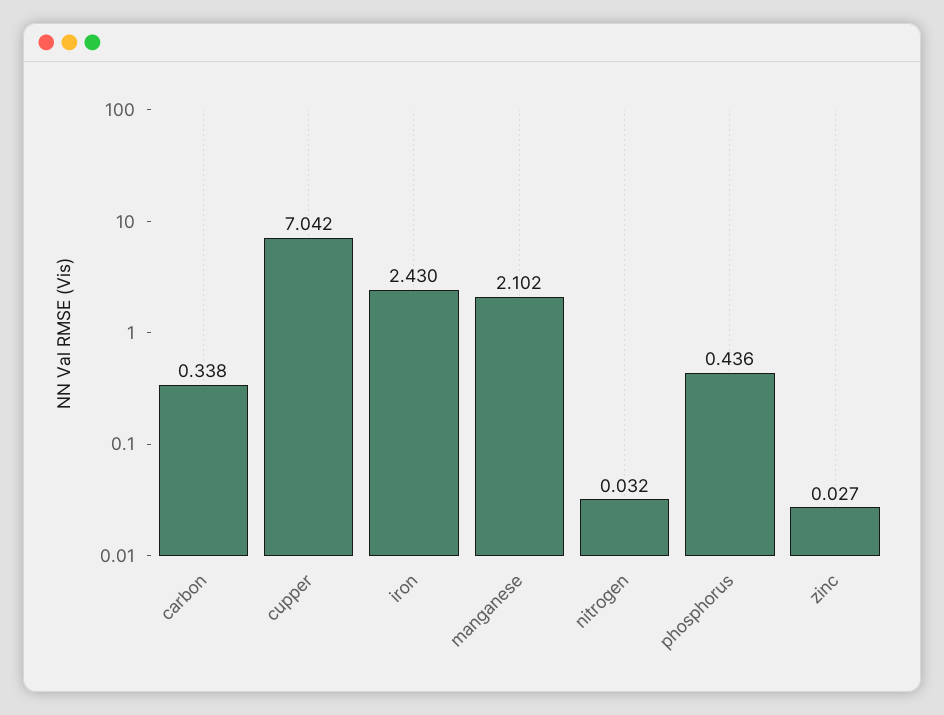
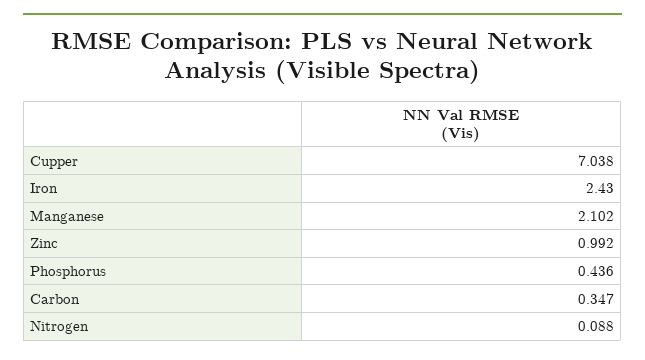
carbon: 0.338 -> 0.347
cupper: 7.042 -> 7.038
nitrogen: 0.032 -> 0.088
zinc: 0.027 -> 0.992

